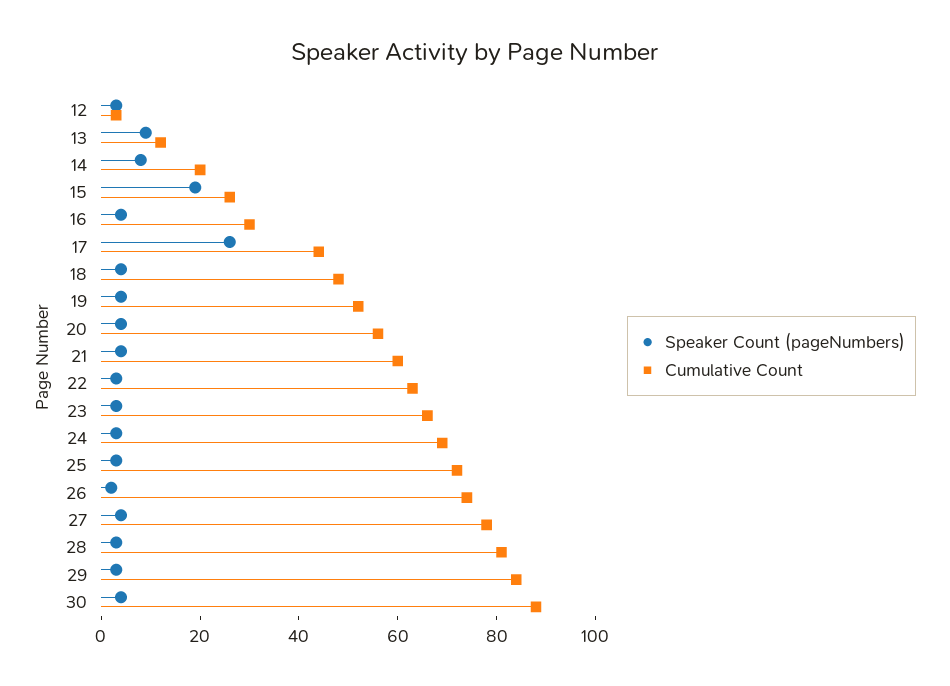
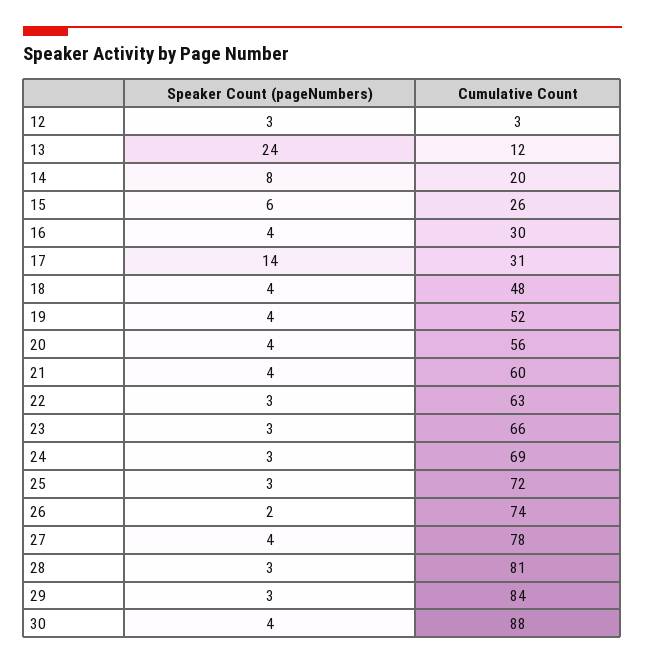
Speaker Count (pageNumbers), 13: 10 -> 24
Speaker Count (pageNumbers), 15: 20 -> 6
Speaker Count (pageNumbers), 17: 25 -> 14
Cumulative Count, 17: 45 -> 31

